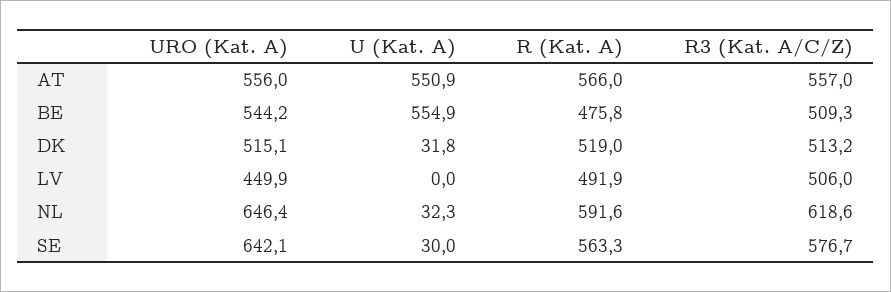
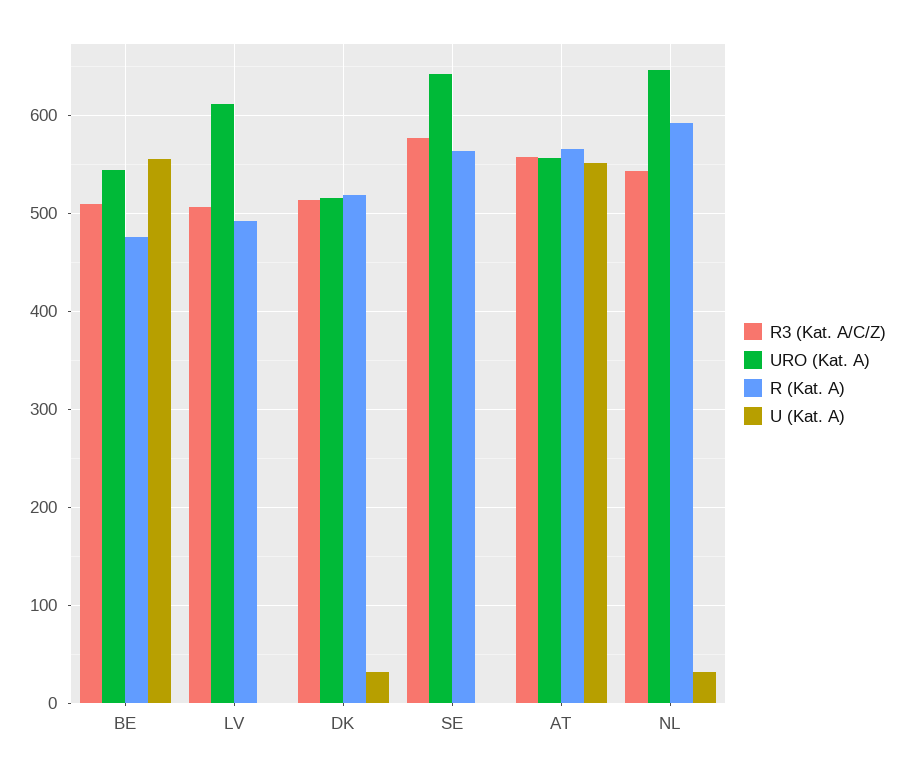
URO (Kat. A), LV: 449.9 -> 610
R3 (Kat. A/C/Z), NL: 618.6 -> 540
U (Kat. A), SE: 30 -> 0

